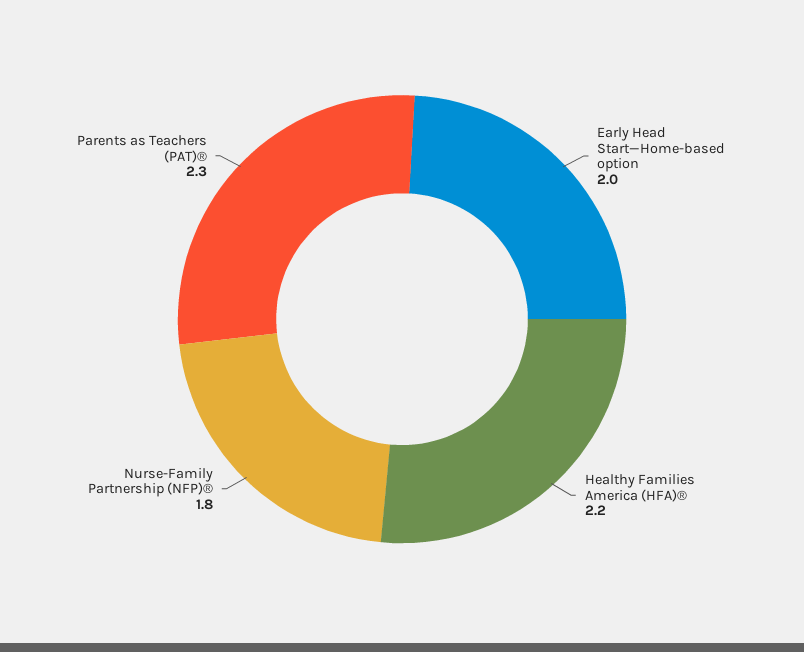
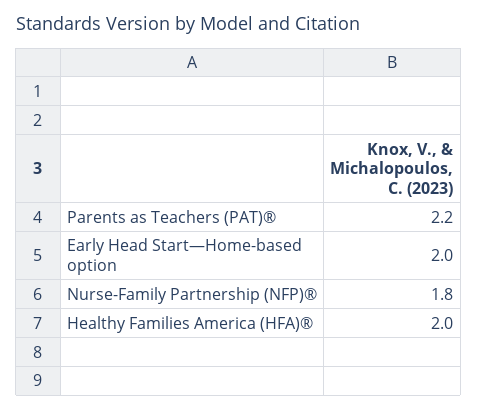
Healthy Families America (HFA)®: 2.2 -> 2
Parents as Teachers (PAT)®: 2.3 -> 2.2

